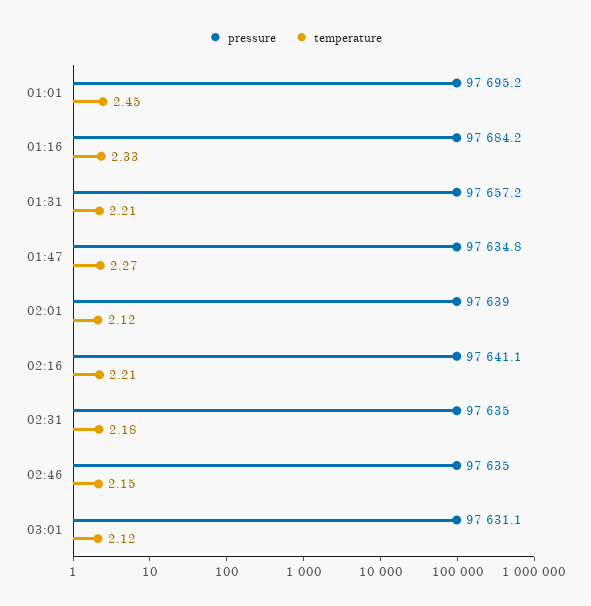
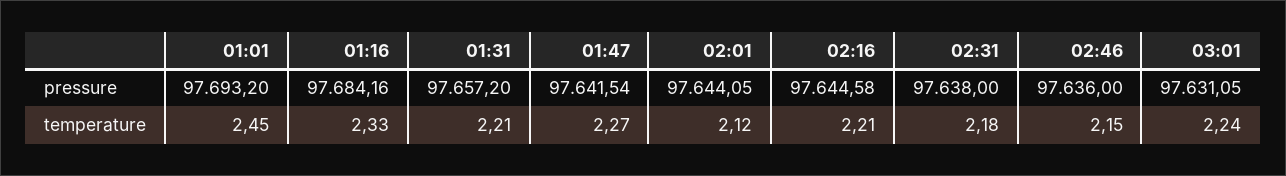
pressure, 01:01: 97695.2 -> 97693.2
pressure, 01:47: 97634.8 -> 97641.54
pressure, 02:01: 97639 -> 97644.05
pressure, 02:16: 97641.1 -> 97644.58
pressure, 02:31: 97635 -> 97638
pressure, 02:46: 97635 -> 97636
temperature, 03:01: 2.12 -> 2.24

